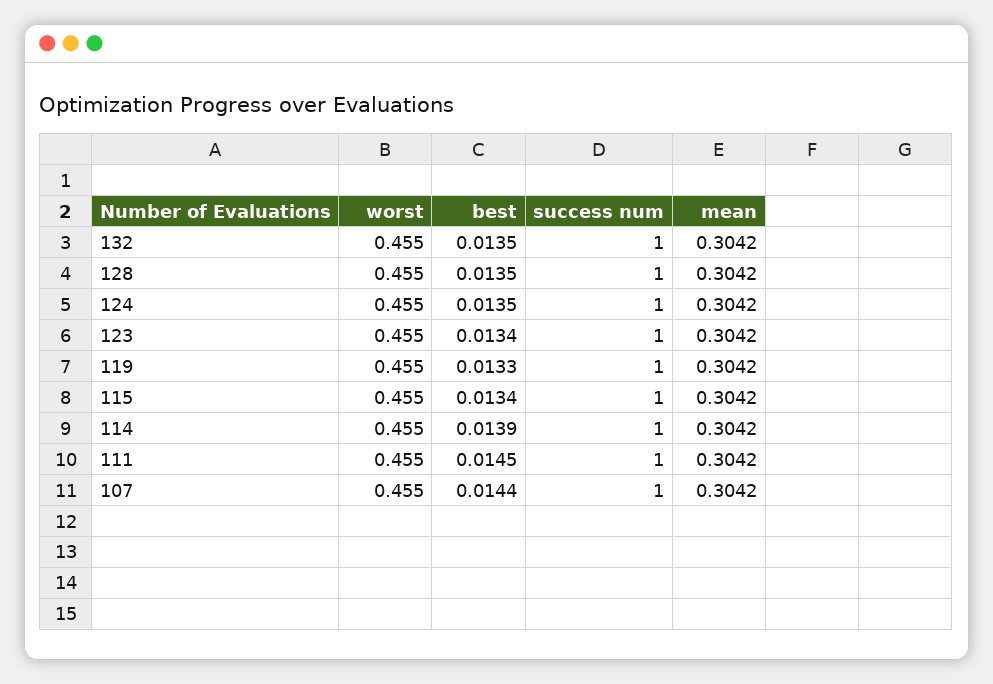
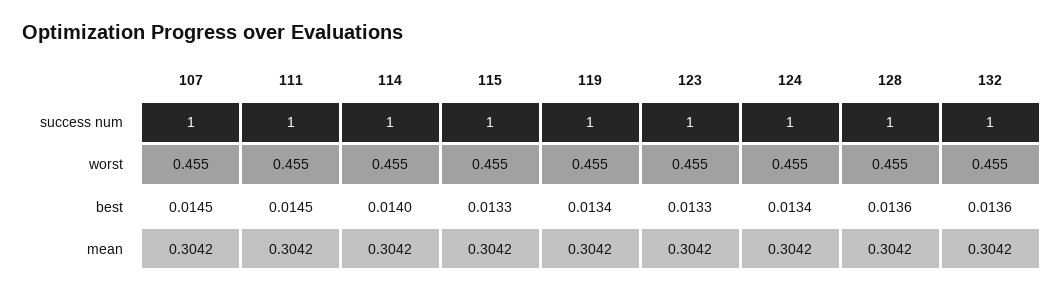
best, 132: 0.0135 -> 0.0136
best, 128: 0.0135 -> 0.0136
best, 124: 0.0135 -> 0.0134
best, 123: 0.0134 -> 0.0133
best, 119: 0.0133 -> 0.0134
best, 115: 0.0134 -> 0.0133
best, 114: 0.0139 -> 0.014
best, 107: 0.0144 -> 0.0145

